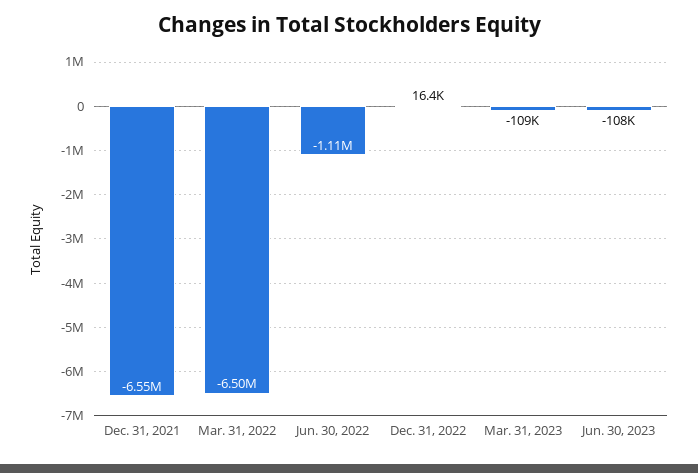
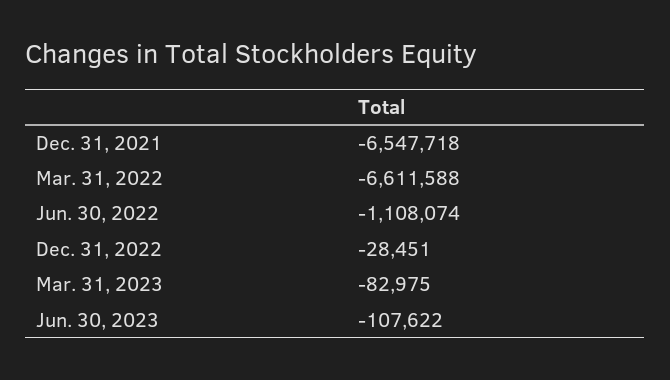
Mar. 31, 2022: -6500000 -> -6611588
Dec. 31, 2022: 16400 -> -28451
Mar. 31, 2023: -109000 -> -82975

